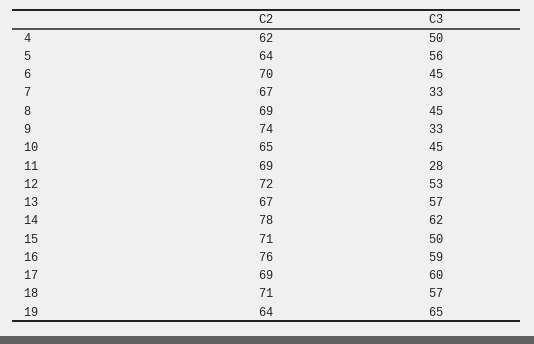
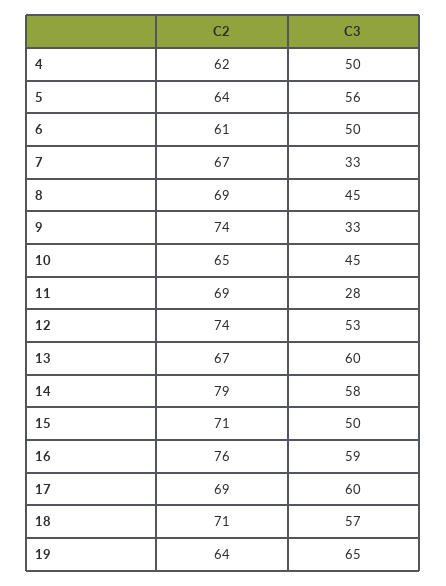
C2, 6: 70 -> 61
C3, 6: 45 -> 50
C2, 12: 72 -> 74
C3, 13: 57 -> 60
C2, 14: 78 -> 79
C3, 14: 62 -> 58

